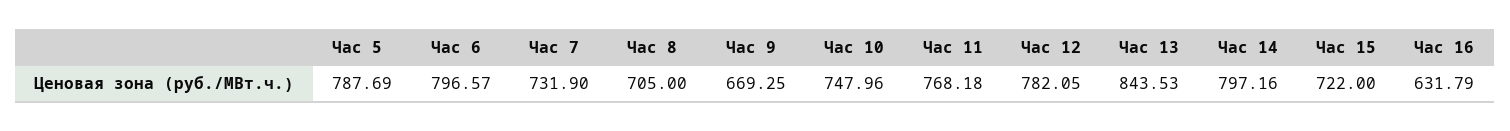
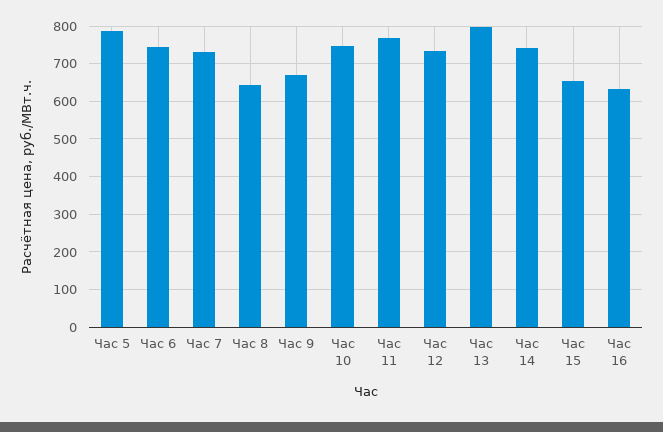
Час 6: 796.57 -> 740
Час 8: 705 -> 640
Час 12: 782.05 -> 740
Час 13: 843.53 -> 800
Час 14: 797.16 -> 740
Час 15: 722 -> 660

